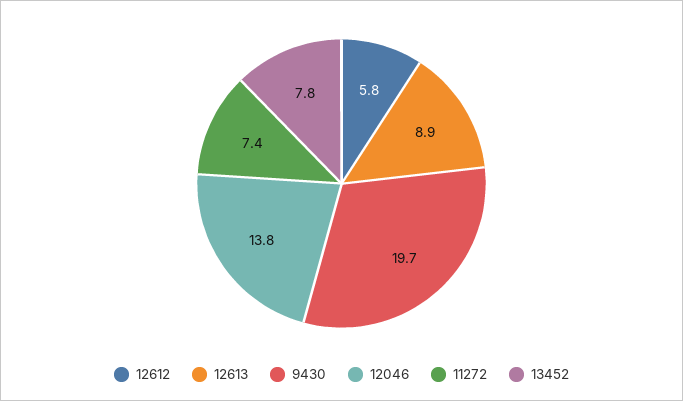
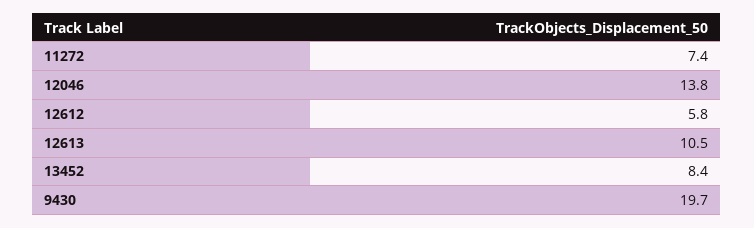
12613: 8.9 -> 10.5
13452: 7.8 -> 8.4

